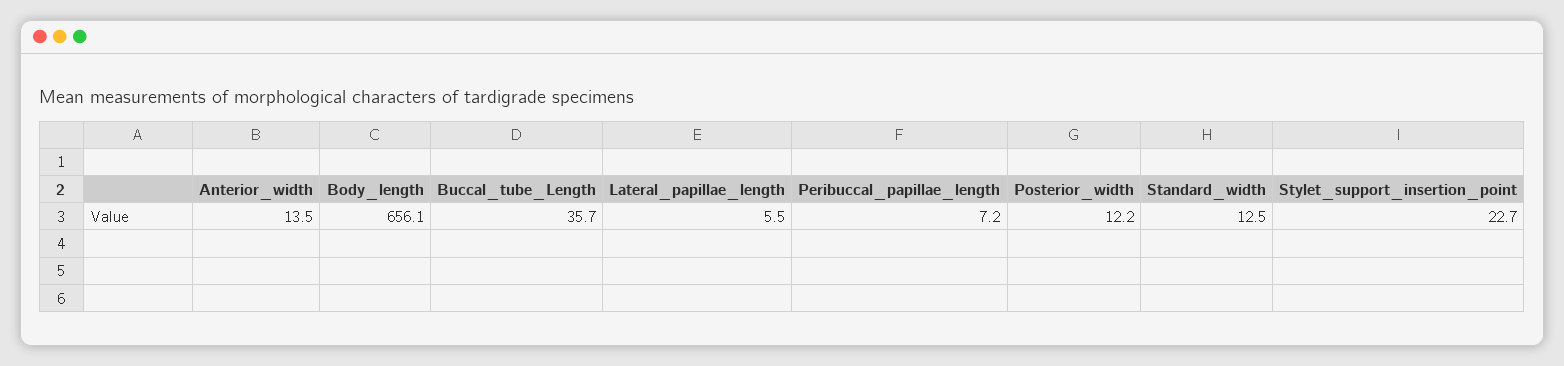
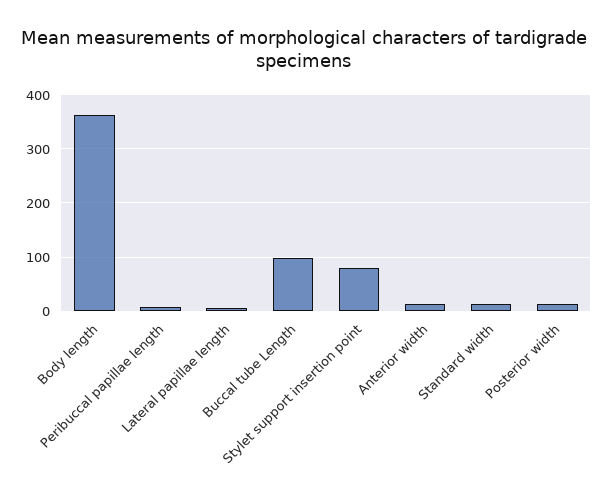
Body_length: 656.1 -> 360
Buccal_tube_Length: 35.7 -> 100
Stylet_support_insertion_point: 22.7 -> 80

